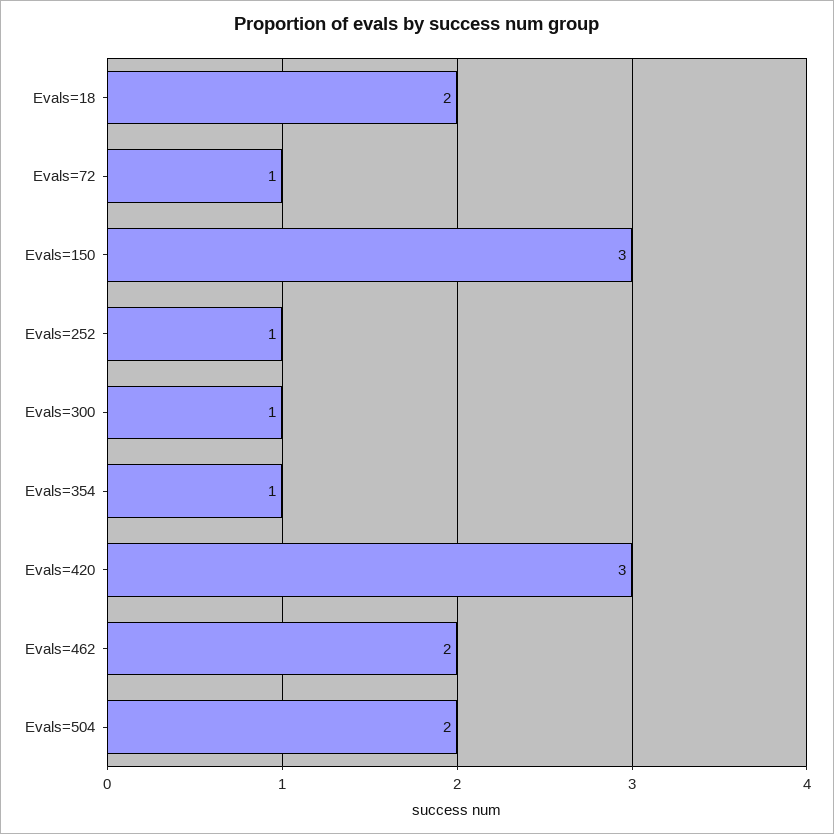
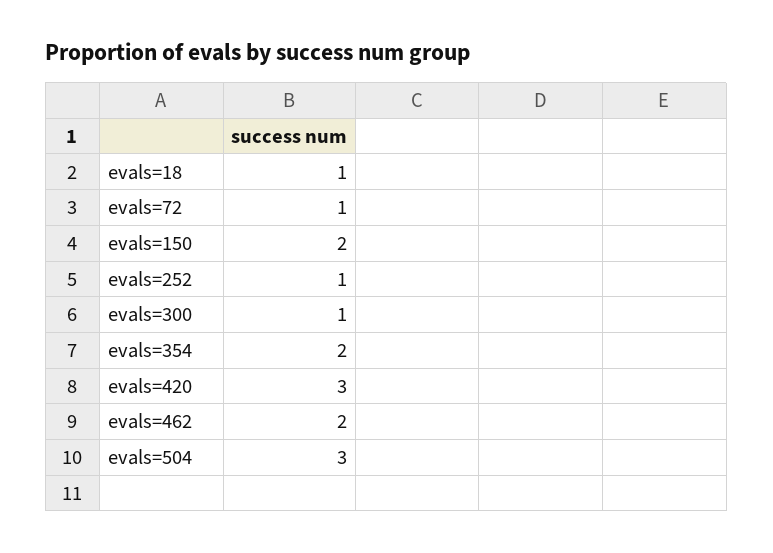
Evals=18: 2 -> 1
Evals=150: 3 -> 2
Evals=354: 1 -> 2
Evals=504: 2 -> 3

